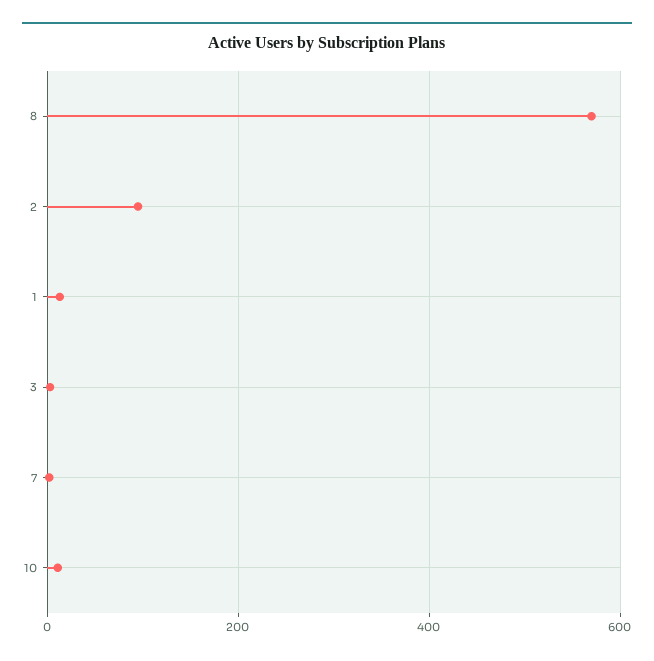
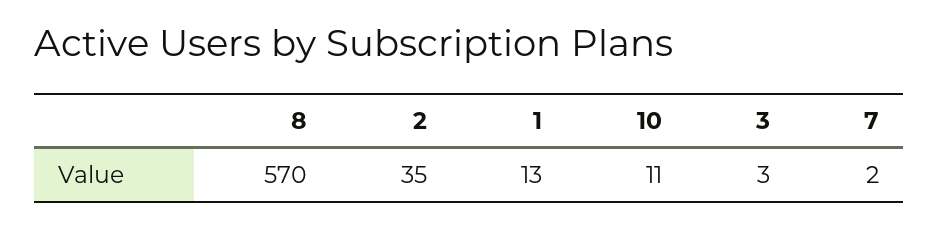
2: 100 -> 35

